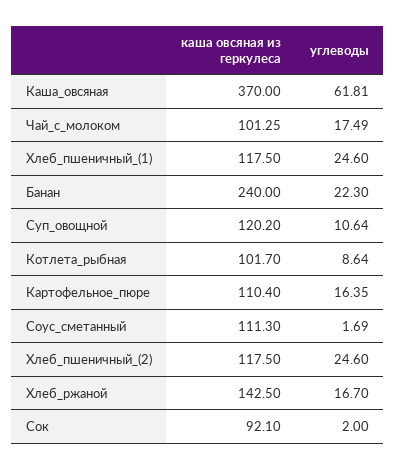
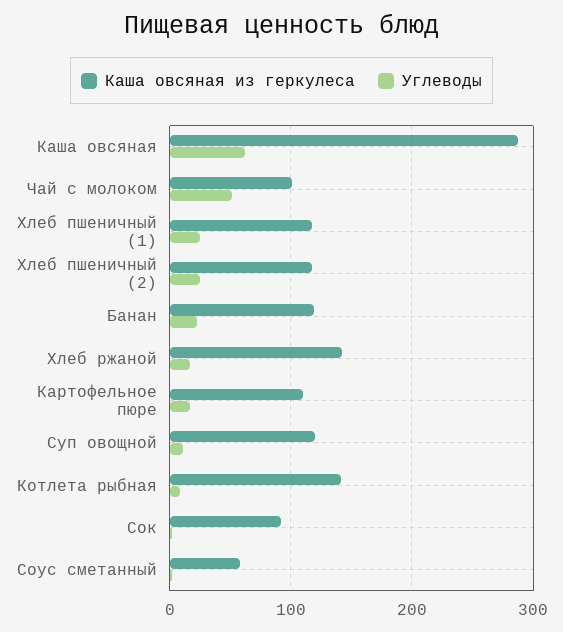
каша овсяная из геркулеса, Каша_овсяная: 370 -> 290
углеводы, Чай_с_молоком: 17.49 -> 50
каша овсяная из геркулеса, Банан: 240 -> 120
каша овсяная из геркулеса, Котлета_рыбная: 101.7 -> 140
каша овсяная из геркулеса, Соус_сметанный: 111.3 -> 60

